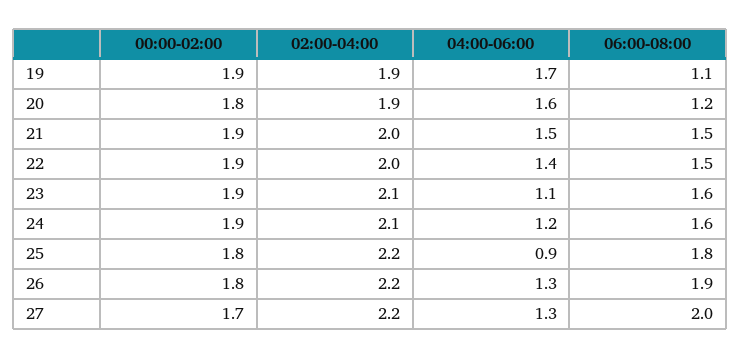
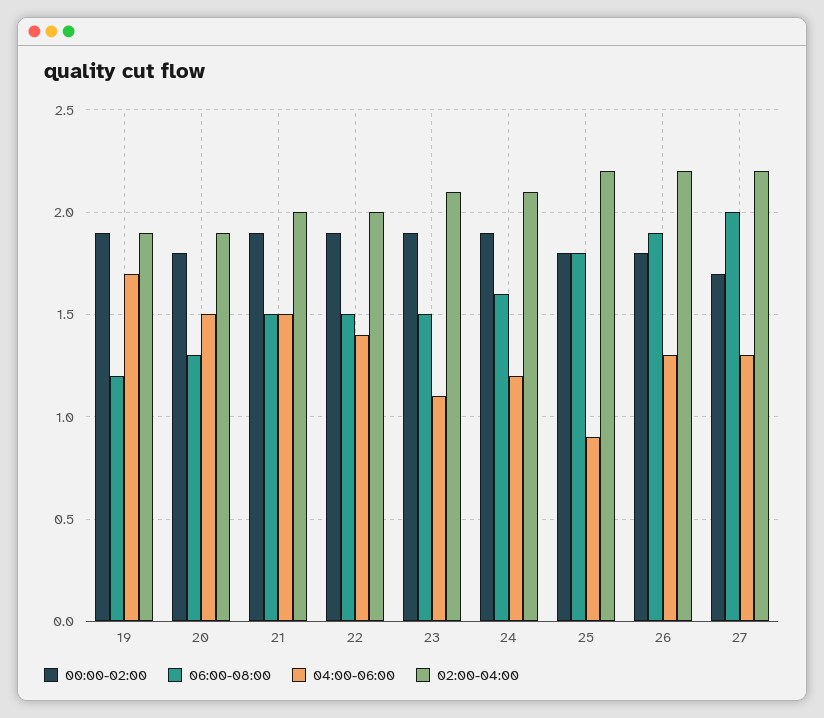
06:00-08:00, 19: 1.1 -> 1.2
04:00-06:00, 20: 1.6 -> 1.5
06:00-08:00, 20: 1.2 -> 1.3
06:00-08:00, 23: 1.6 -> 1.5

